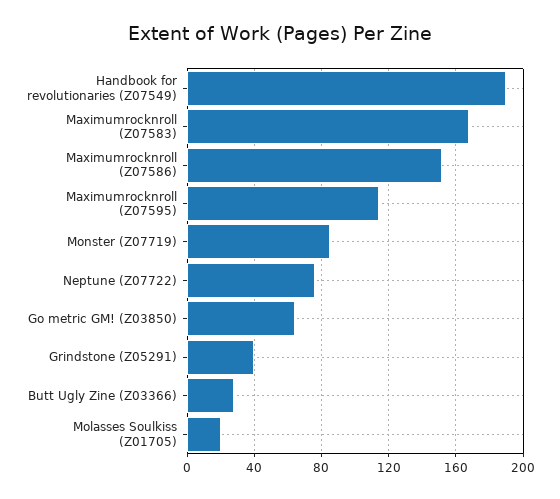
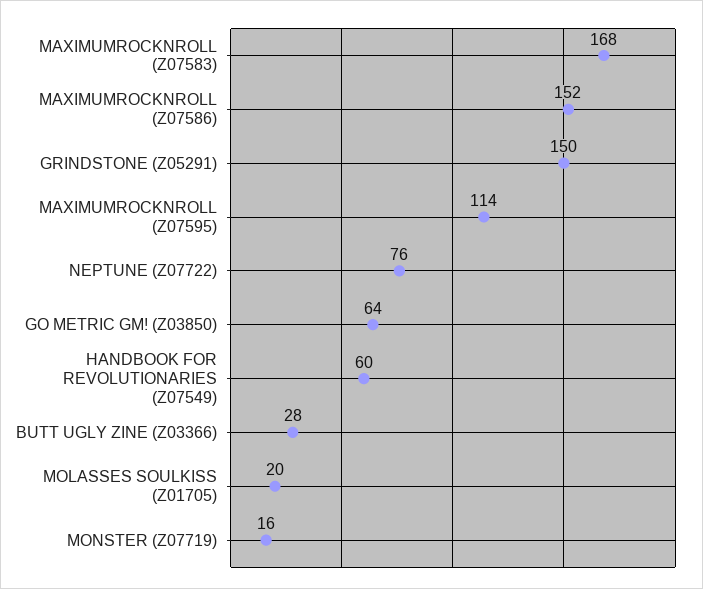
Handbook for revolutionaries (Z07549): 190 -> 60
Monster (Z07719): 85 -> 16
Grindstone (Z05291): 40 -> 150

